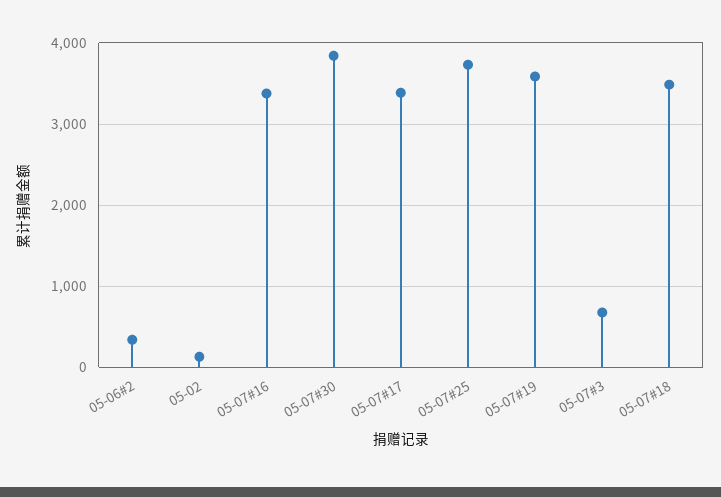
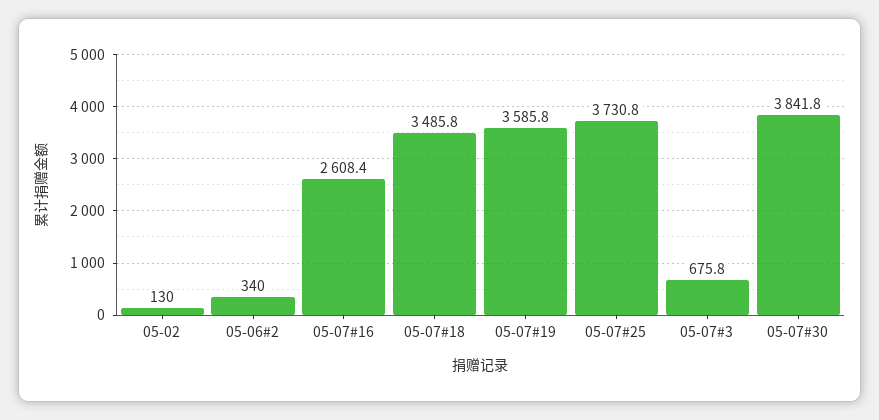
05-07#16: 3400 -> 2608.4
05-07#17: 3400 -> none

